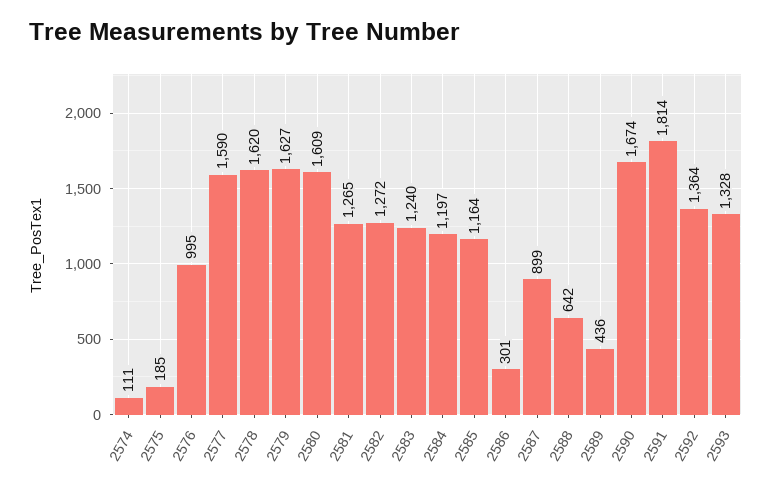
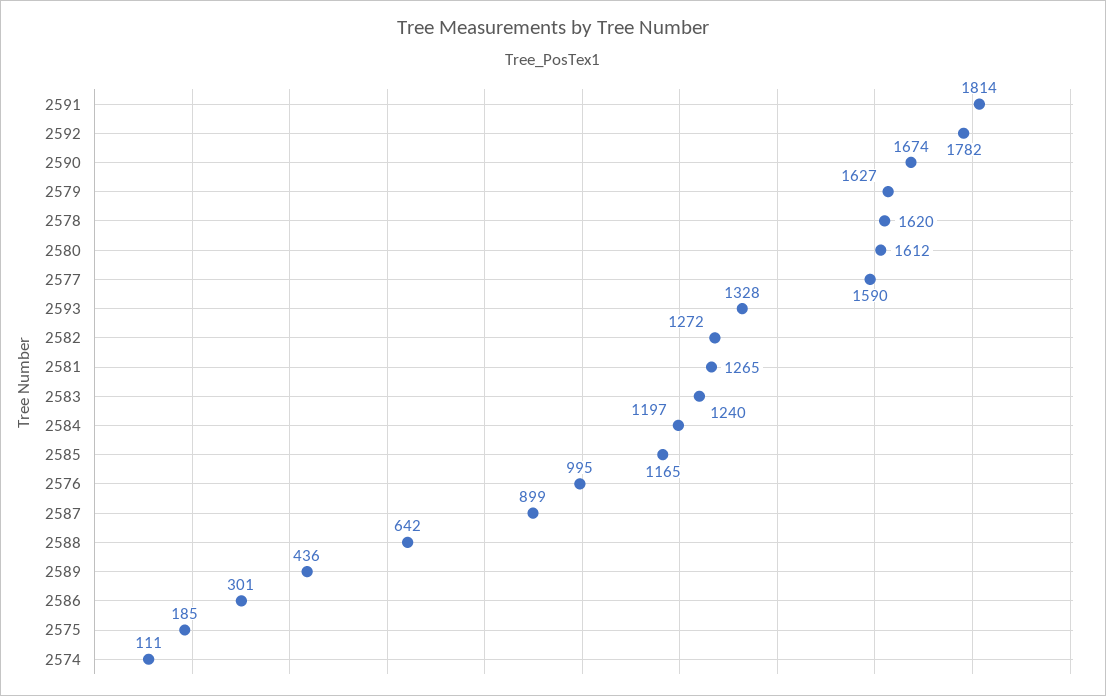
2580: 1609 -> 1612
2585: 1164 -> 1165
2592: 1364 -> 1782

